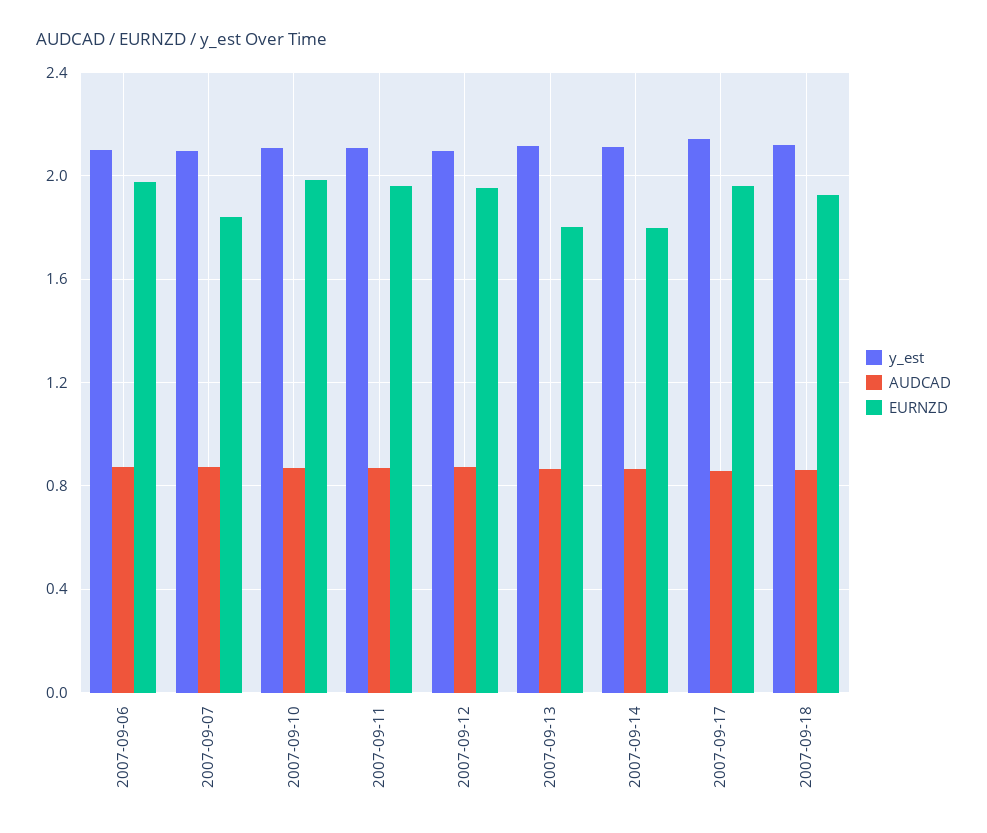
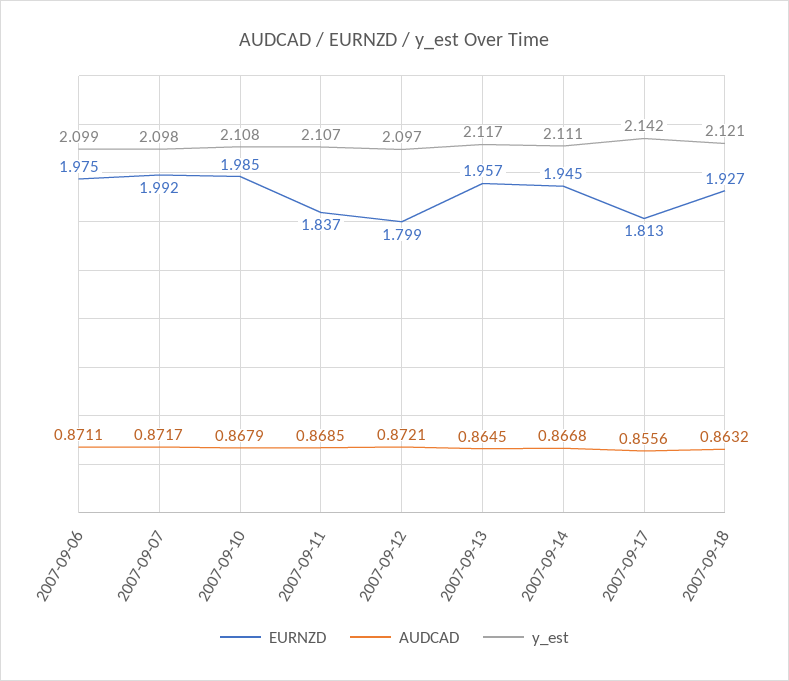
EURNZD, 2007-09-07: 1.85 -> 1.992
EURNZD, 2007-09-11: 1.95 -> 1.837
EURNZD, 2007-09-12: 1.95 -> 1.799
EURNZD, 2007-09-13: 1.8 -> 1.957
EURNZD, 2007-09-14: 1.8 -> 1.945
EURNZD, 2007-09-17: 1.95 -> 1.813

